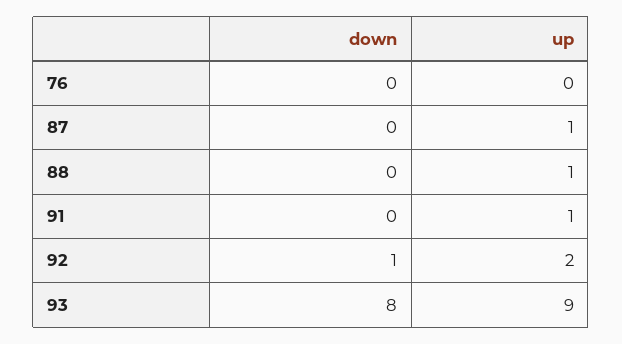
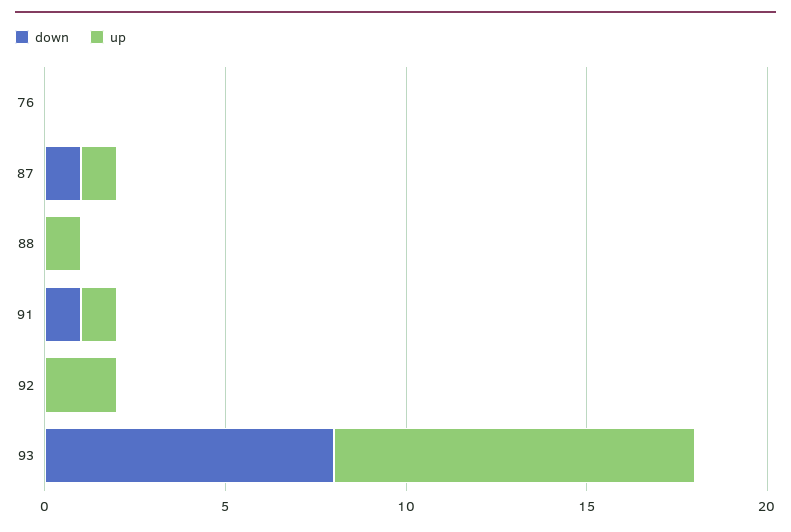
down, 87: 0 -> 1
down, 91: 0 -> 1
down, 92: 1 -> 0
up, 93: 9 -> 10

